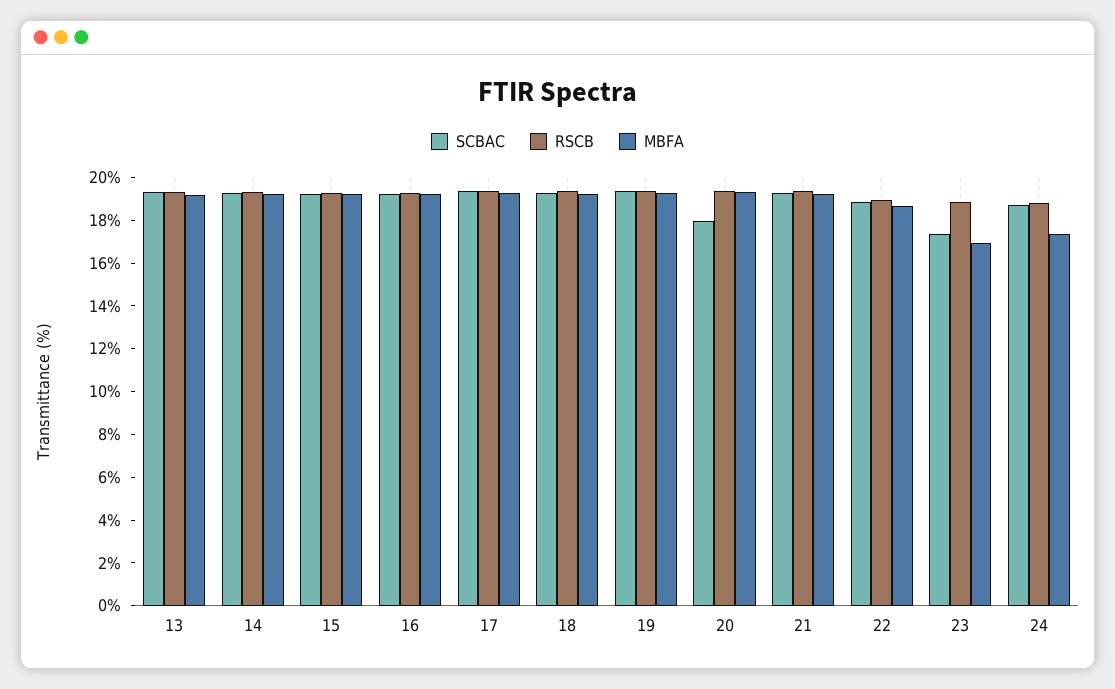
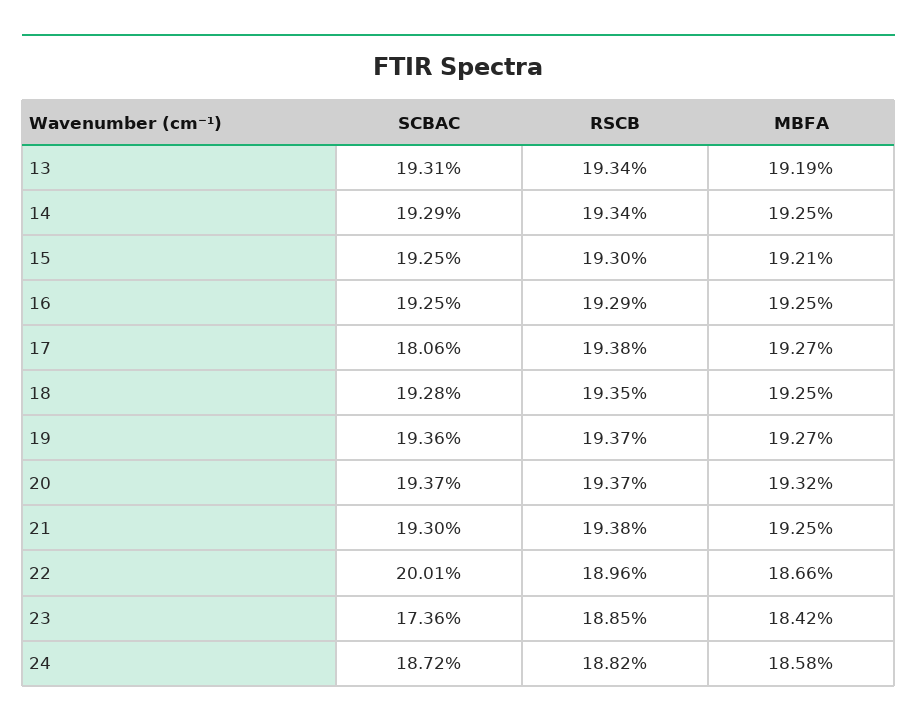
SCBAC, 17: 19.5 -> 18.06
SCBAC, 20: 18 -> 19.37
SCBAC, 22: 19 -> 20.01
MBFA, 23: 17 -> 18.42
MBFA, 24: 17.5 -> 18.58

